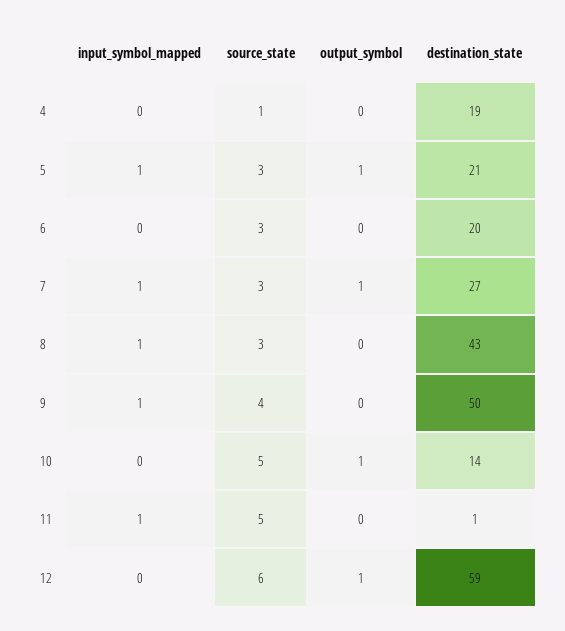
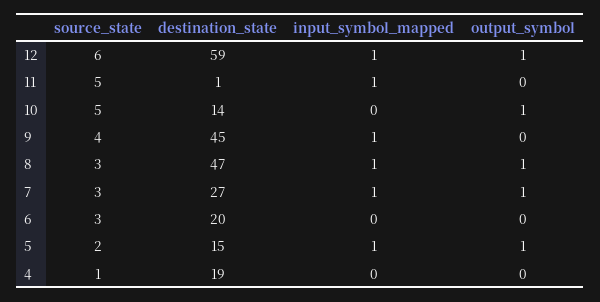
source_state, 5: 3 -> 2
destination_state, 5: 21 -> 15
output_symbol, 8: 0 -> 1
destination_state, 8: 43 -> 47
destination_state, 9: 50 -> 45
input_symbol_mapped, 12: 0 -> 1

